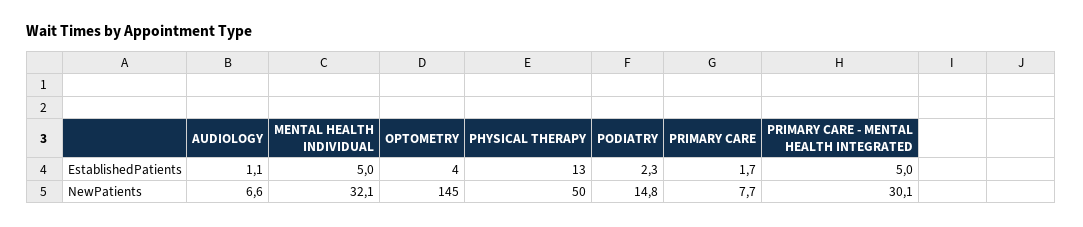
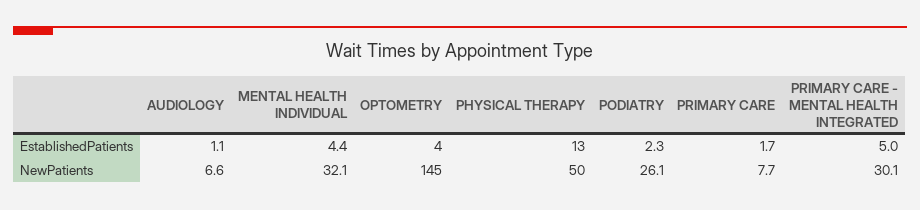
MENTAL HEALTH INDIVIDUAL, EstablishedPatients: 5 -> 4.4
PODIATRY, NewPatients: 14.8 -> 26.1

